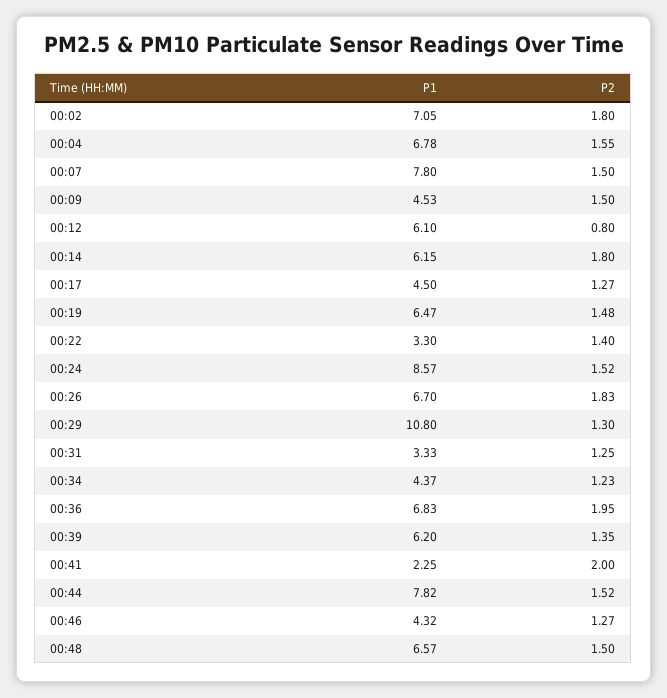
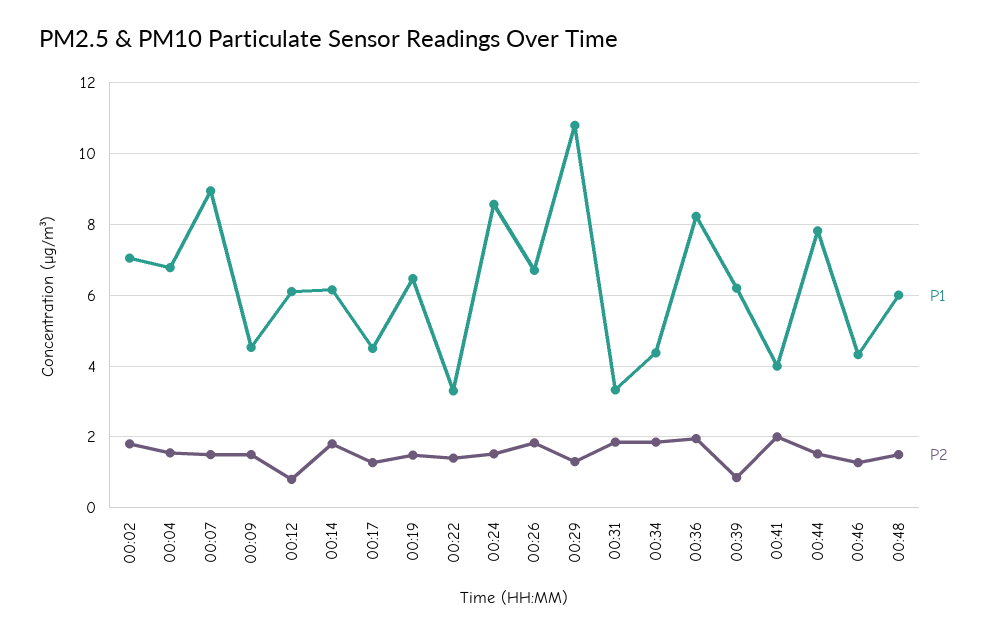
P1, 00:07: 7.8 -> 9
P2, 00:31: 1.25 -> 1.8
P2, 00:34: 1.23 -> 1.8
P1, 00:36: 6.83 -> 8.2
P2, 00:39: 1.35 -> 0.8
P1, 00:41: 2.25 -> 4
P1, 00:48: 6.57 -> 6

